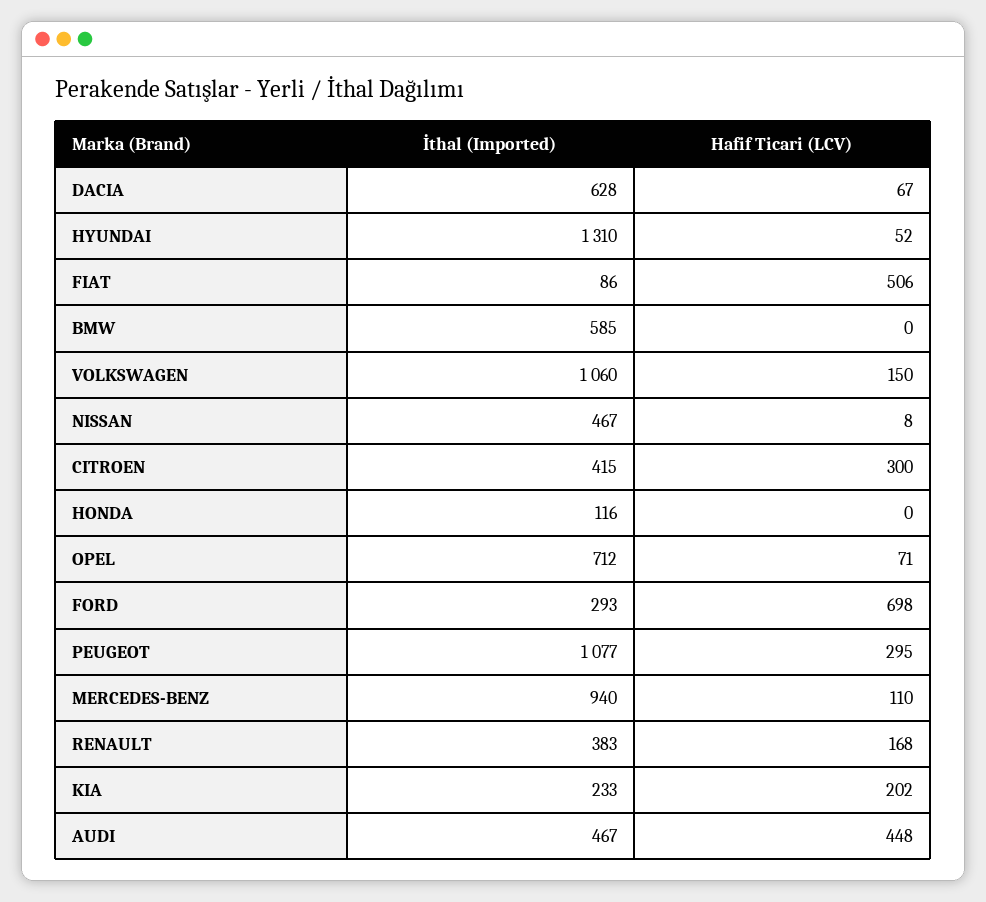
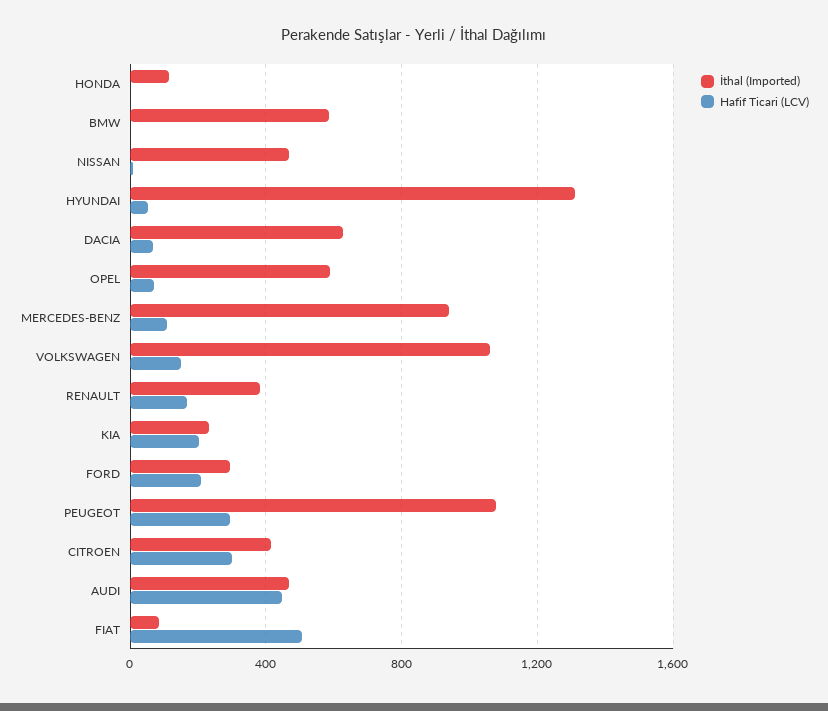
İthal (Imported), OPEL: 712 -> 600
Hafif Ticari (LCV), FORD: 698 -> 200

